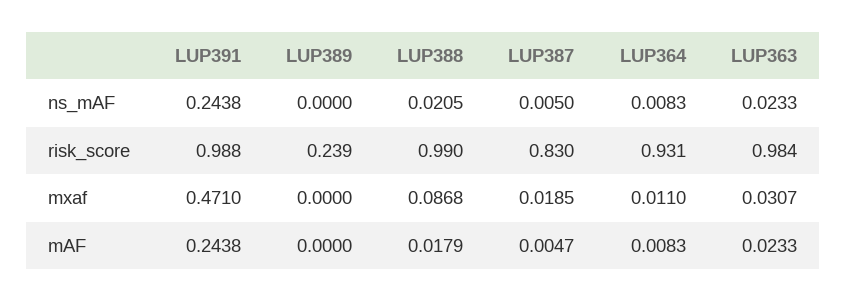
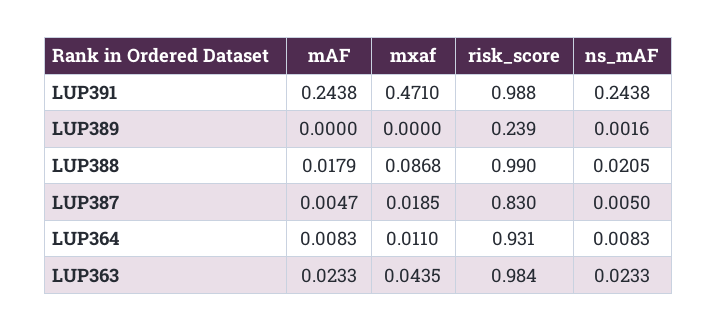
LUP389, ns_mAF: 0 -> 0.0016
LUP363, mxaf: 0.0307 -> 0.0435

